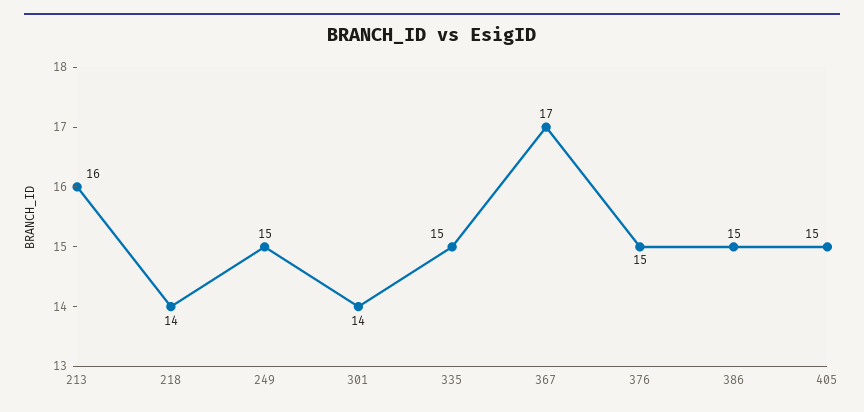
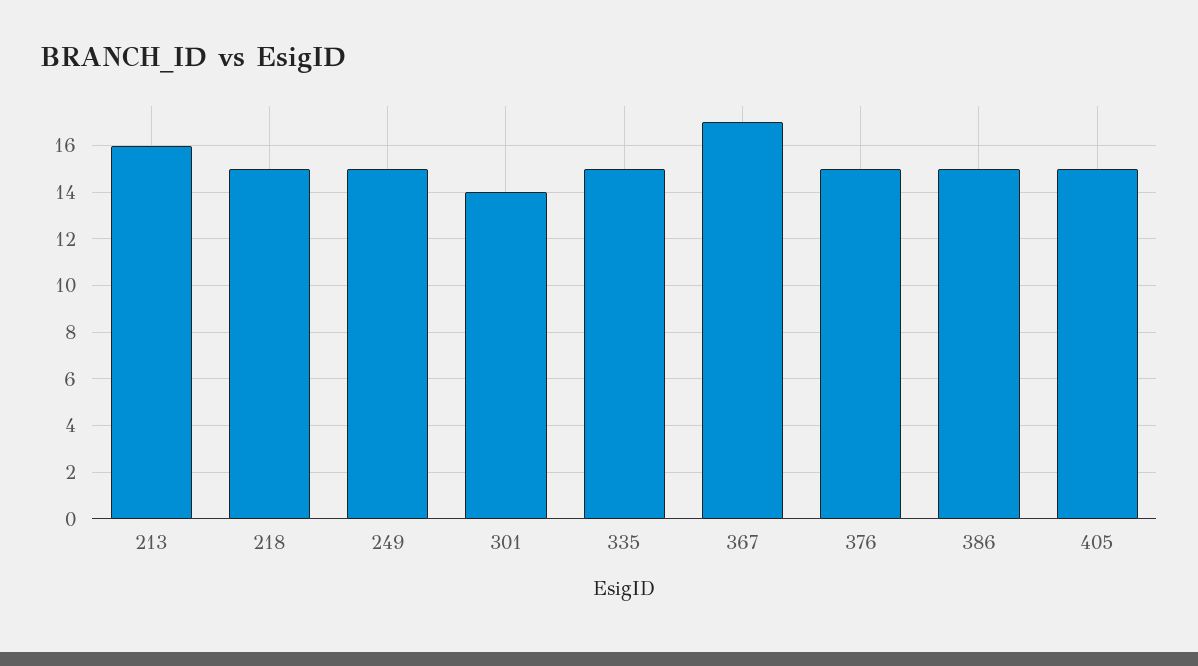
218: 14 -> 15

